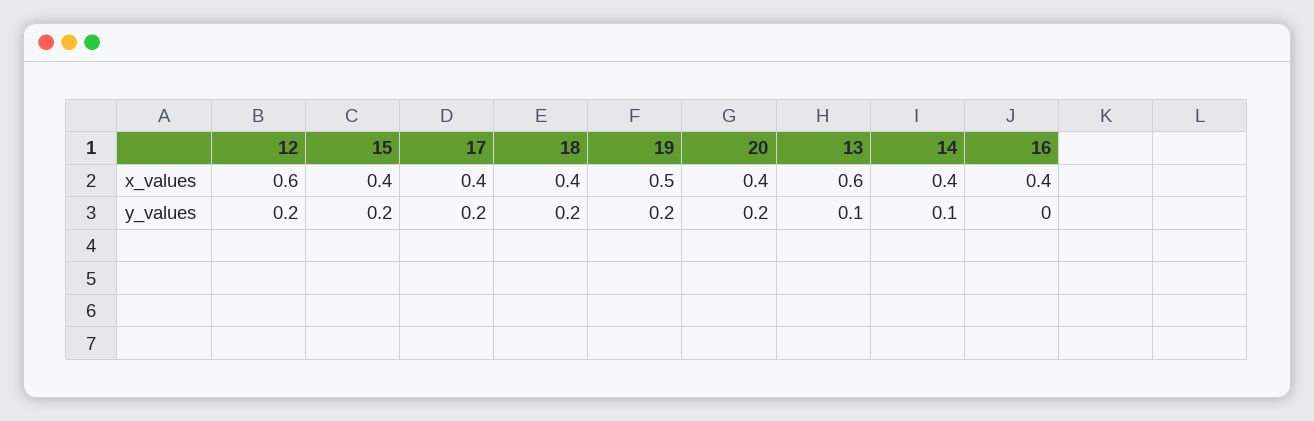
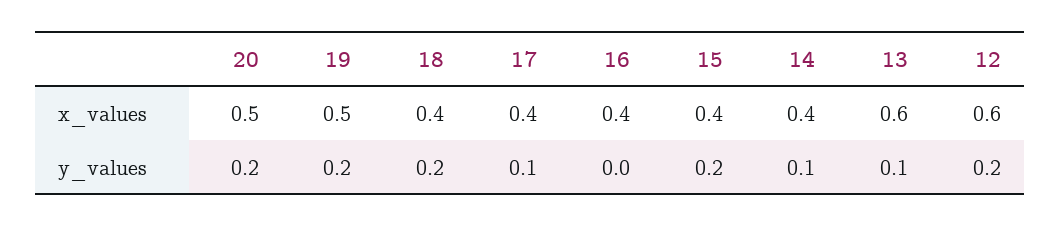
20, x_values: 0.4 -> 0.5
17, y_values: 0.2 -> 0.1

